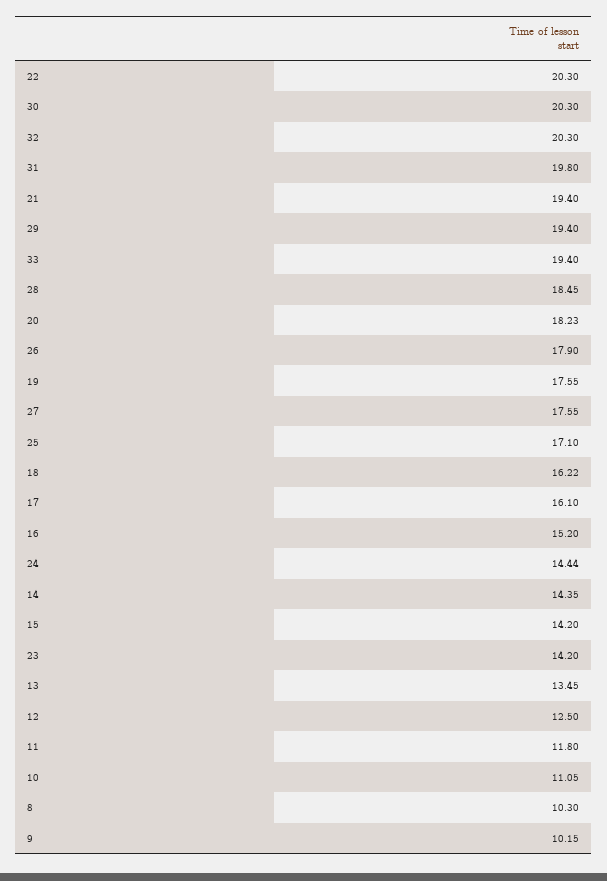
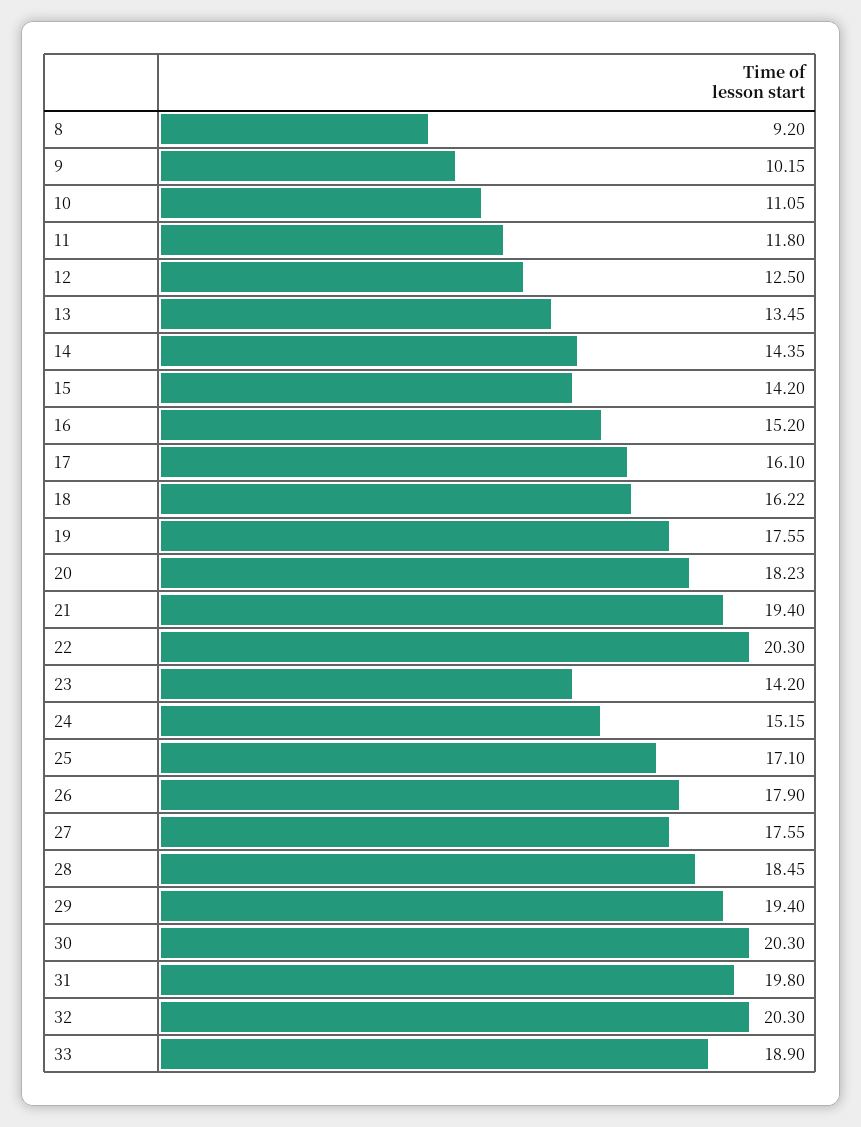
33: 19.4 -> 18.9
24: 14.44 -> 15.15
8: 10.3 -> 9.2

